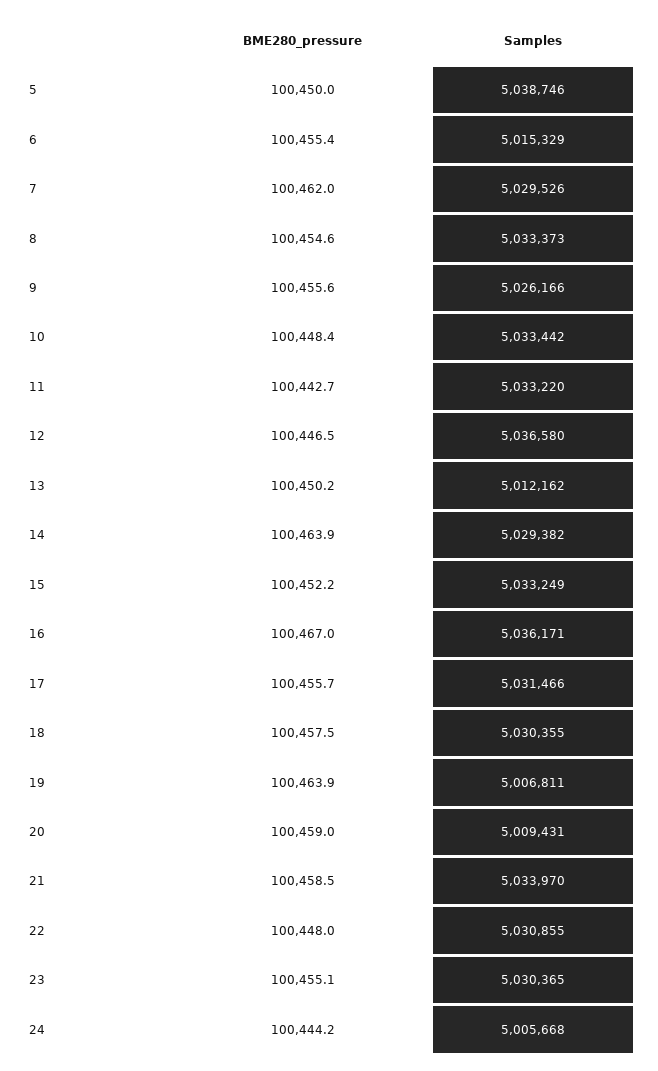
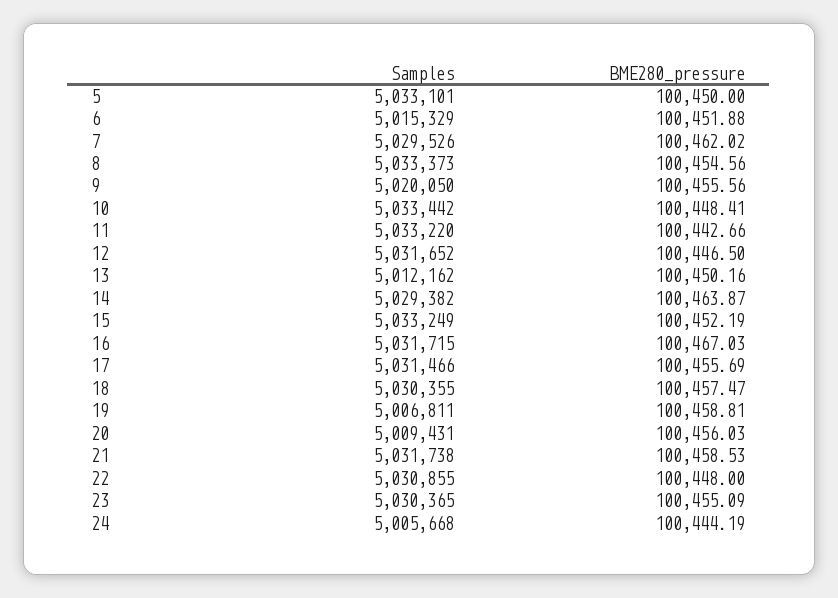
Samples, 5: 5038746 -> 5033101
BME280_pressure, 6: 100455.4 -> 100451.88
Samples, 9: 5026166 -> 5020050
Samples, 12: 5036580 -> 5031652
Samples, 16: 5036171 -> 5031715
BME280_pressure, 19: 100463.9 -> 100458.81
BME280_pressure, 20: 100459 -> 100456.03
Samples, 21: 5033970 -> 5031738

